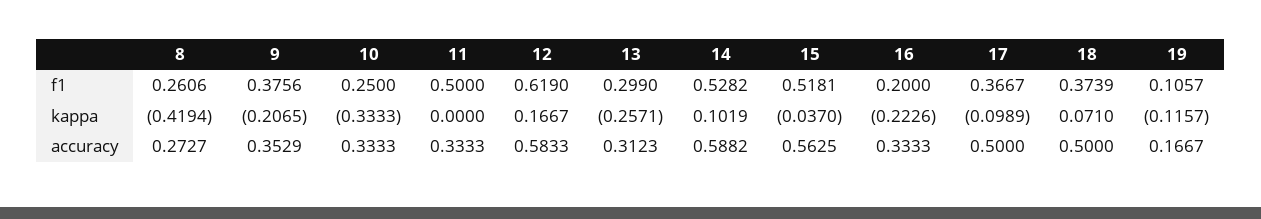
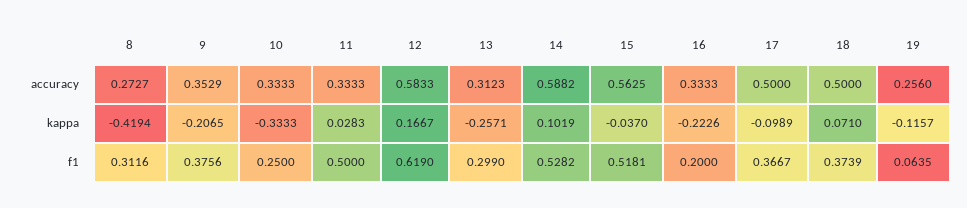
8, f1: 0.2606 -> 0.3116
19, f1: 0.1057 -> 0.0635
11, kappa: 0 -> 0.0283
19, accuracy: 0.1667 -> 0.256

